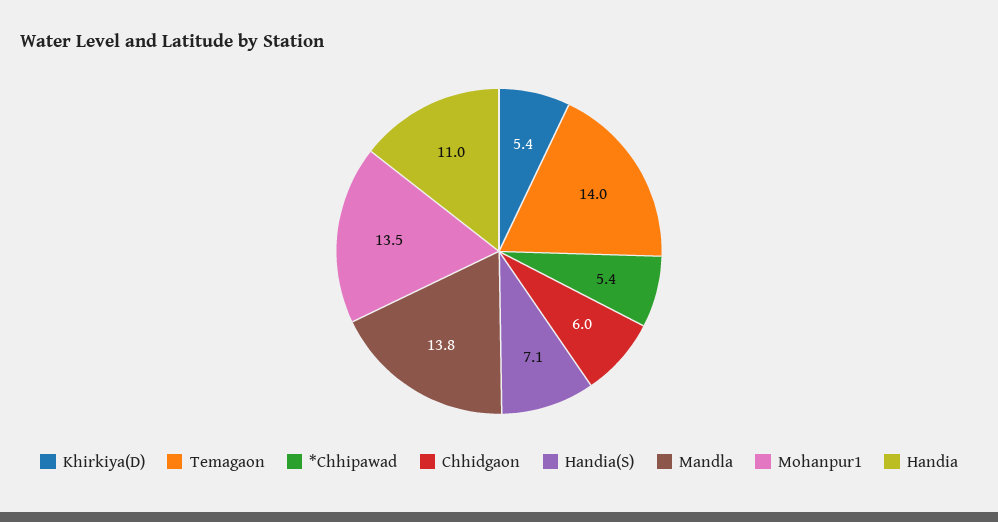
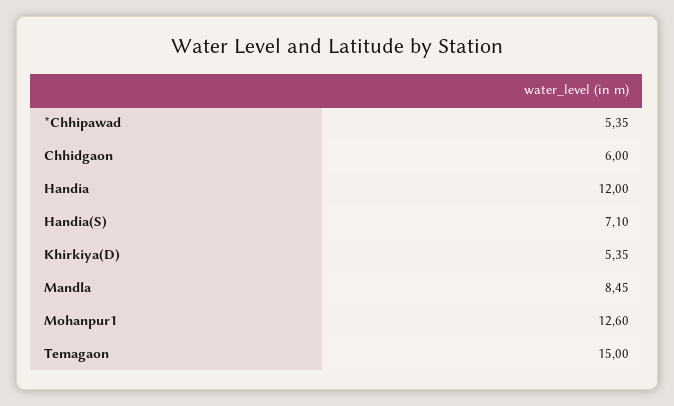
Temagaon: 14 -> 15
Mandla: 13.8 -> 8.45
Mohanpur1: 13.5 -> 12.6
Handia: 11 -> 12

